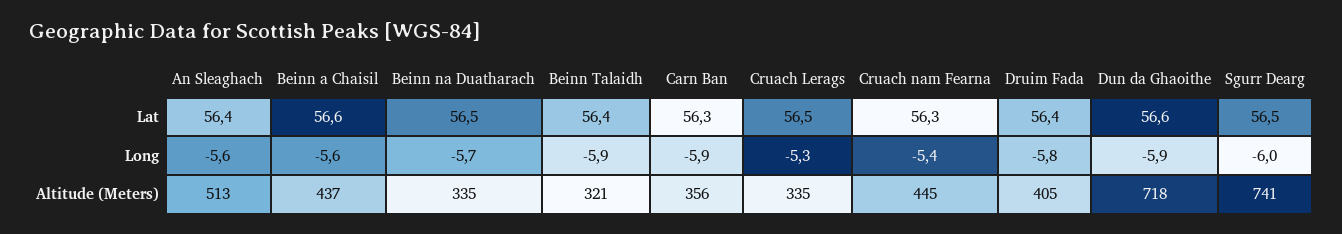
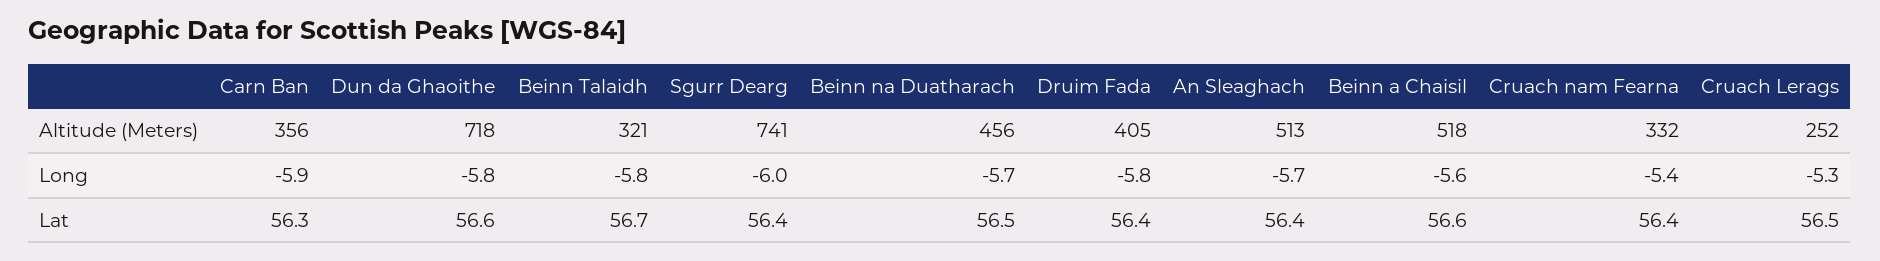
Beinn Talaidh, Lat: 56.4 -> 56.7
Cruach nam Fearna, Lat: 56.3 -> 56.4
Sgurr Dearg, Lat: 56.5 -> 56.4
An Sleaghach, Long: -5.6 -> -5.7
Beinn Talaidh, Long: -5.9 -> -5.8
Dun da Ghaoithe, Long: -5.9 -> -5.8
Beinn a Chaisil, Altitude (Meters): 437 -> 518
Beinn na Duatharach, Altitude (Meters): 335 -> 456
Cruach Lerags, Altitude (Meters): 335 -> 252
Cruach nam Fearna, Altitude (Meters): 445 -> 332

